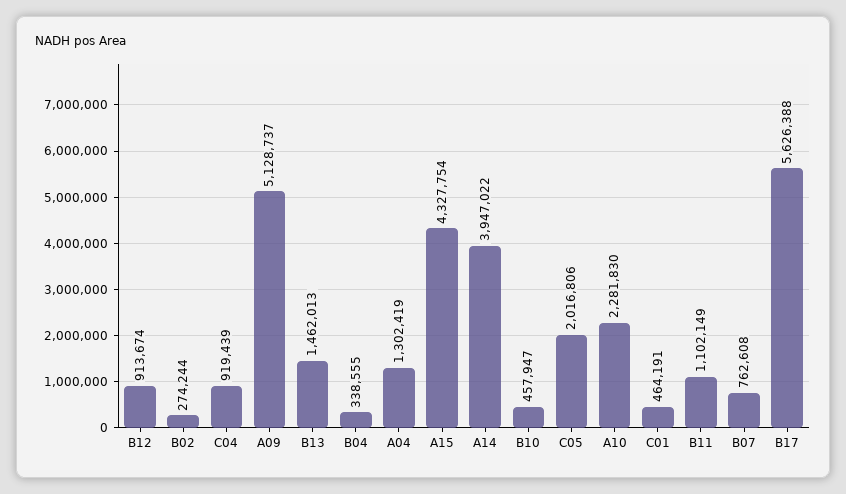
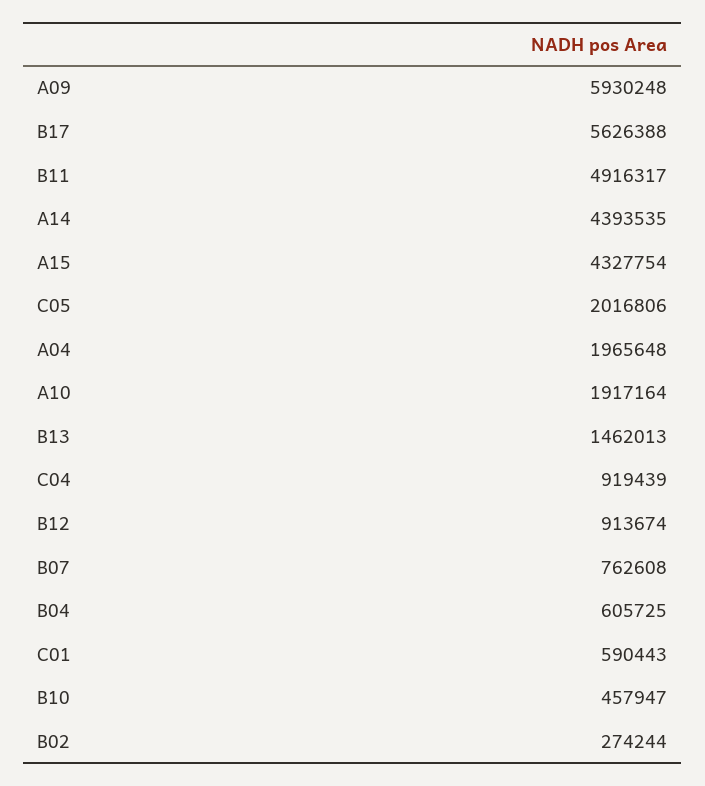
A09: 5128737 -> 5930248
B04: 338555 -> 605725
A04: 1302419 -> 1965648
A14: 3947022 -> 4393535
A10: 2281830 -> 1917164
C01: 464191 -> 590443
B11: 1102149 -> 4916317

